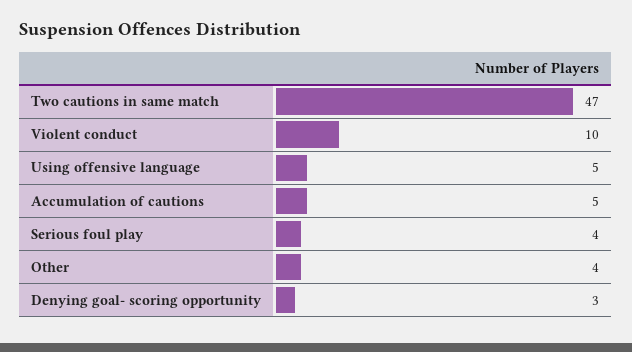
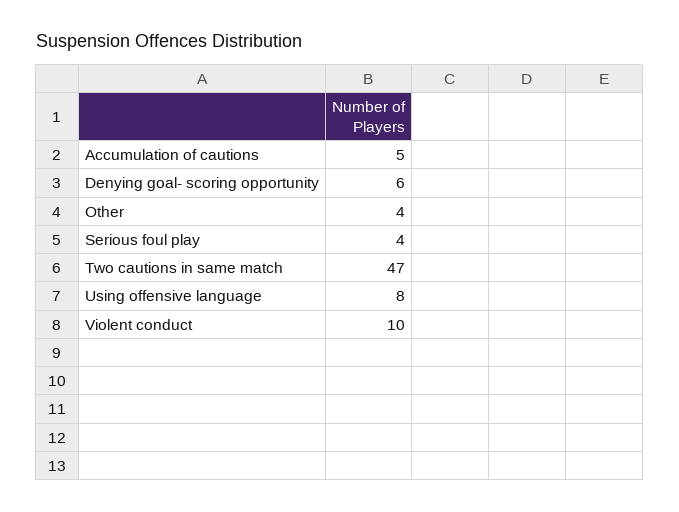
Using offensive language: 5 -> 8
Denying goal- scoring opportunity: 3 -> 6

